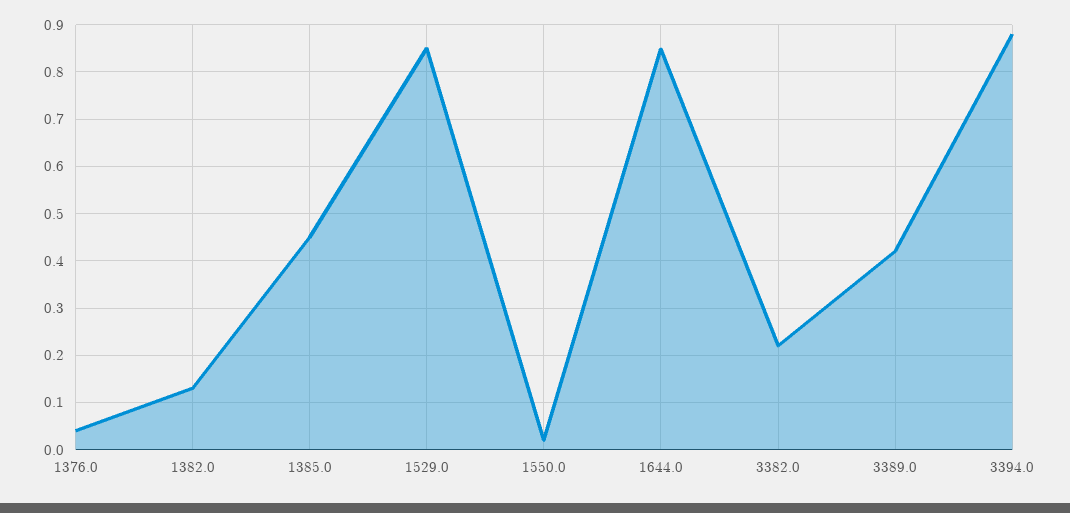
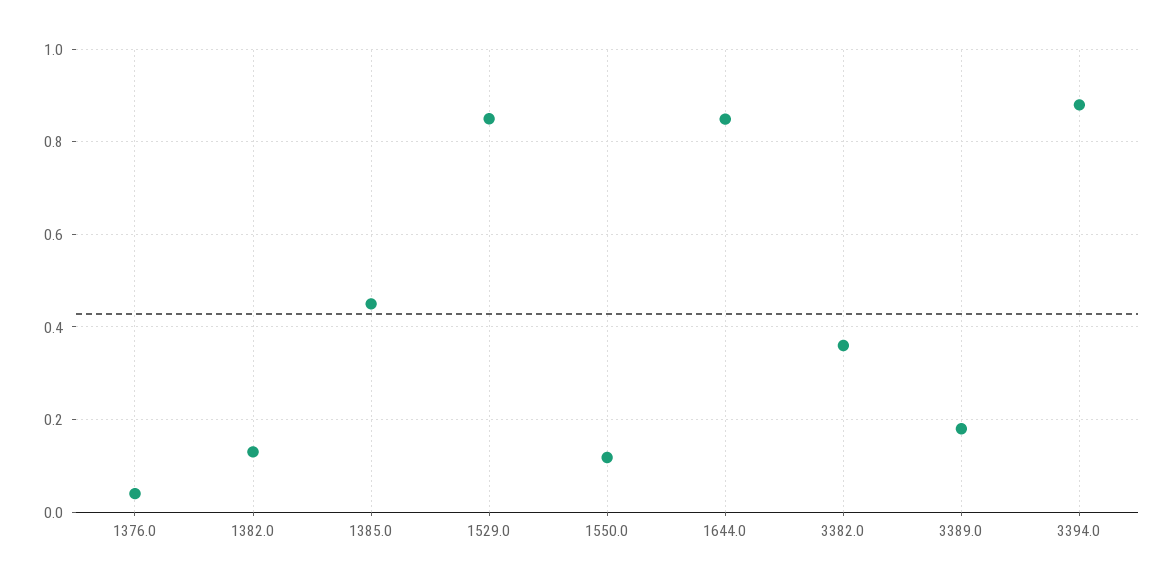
1550.0: 0.02 -> 0.12
3382.0: 0.22 -> 0.36
3389.0: 0.42 -> 0.18

